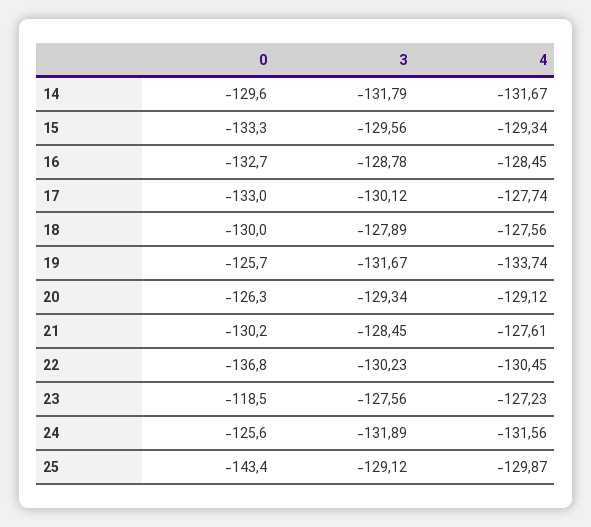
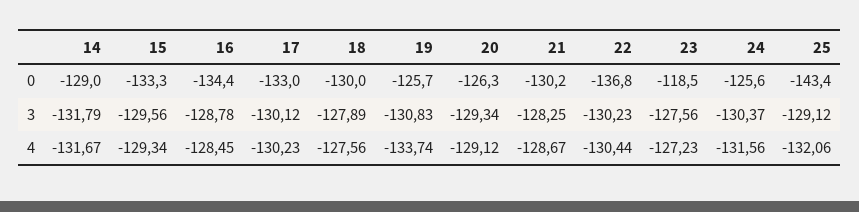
0, 14: -129.6 -> -129
0, 16: -132.7 -> -134.4
4, 17: -127.74 -> -130.23
3, 19: -131.67 -> -130.83
3, 21: -128.45 -> -128.25
4, 21: -127.61 -> -128.67
4, 22: -130.45 -> -130.44
3, 24: -131.89 -> -130.37
4, 25: -129.87 -> -132.06

